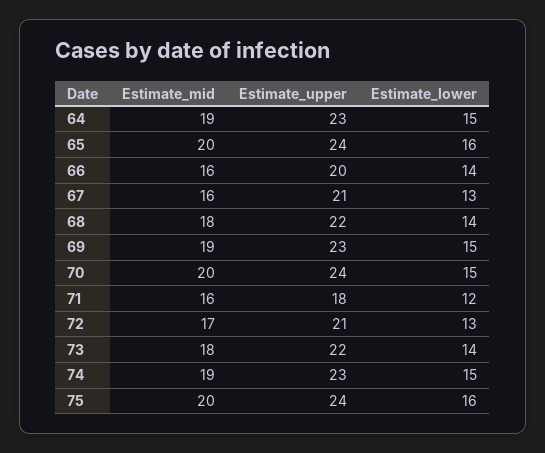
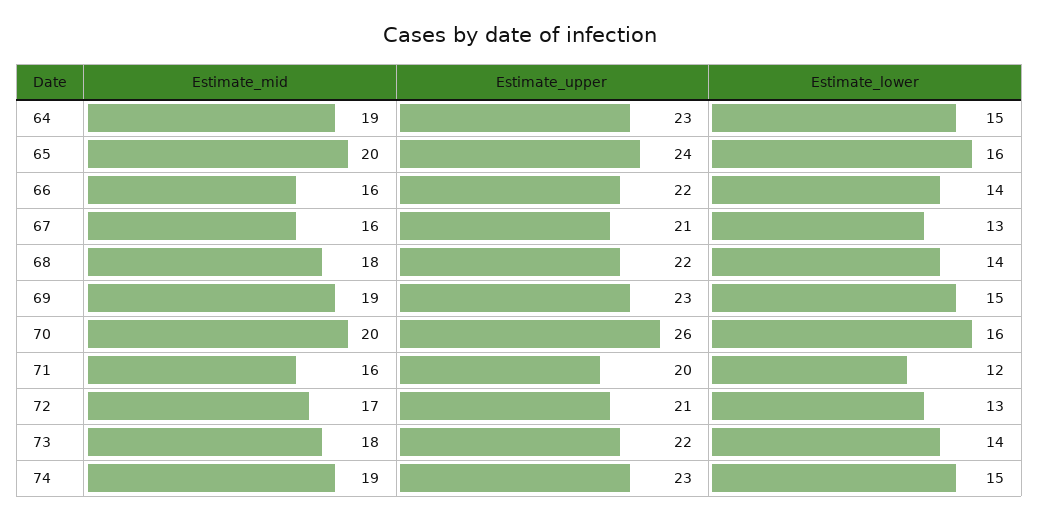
Estimate_upper, 66: 20 -> 22
Estimate_upper, 70: 24 -> 26
Estimate_lower, 70: 15 -> 16
Estimate_upper, 71: 18 -> 20
Estimate_mid, 75: 20 -> none
Estimate_upper, 75: 24 -> none
Estimate_lower, 75: 16 -> none

